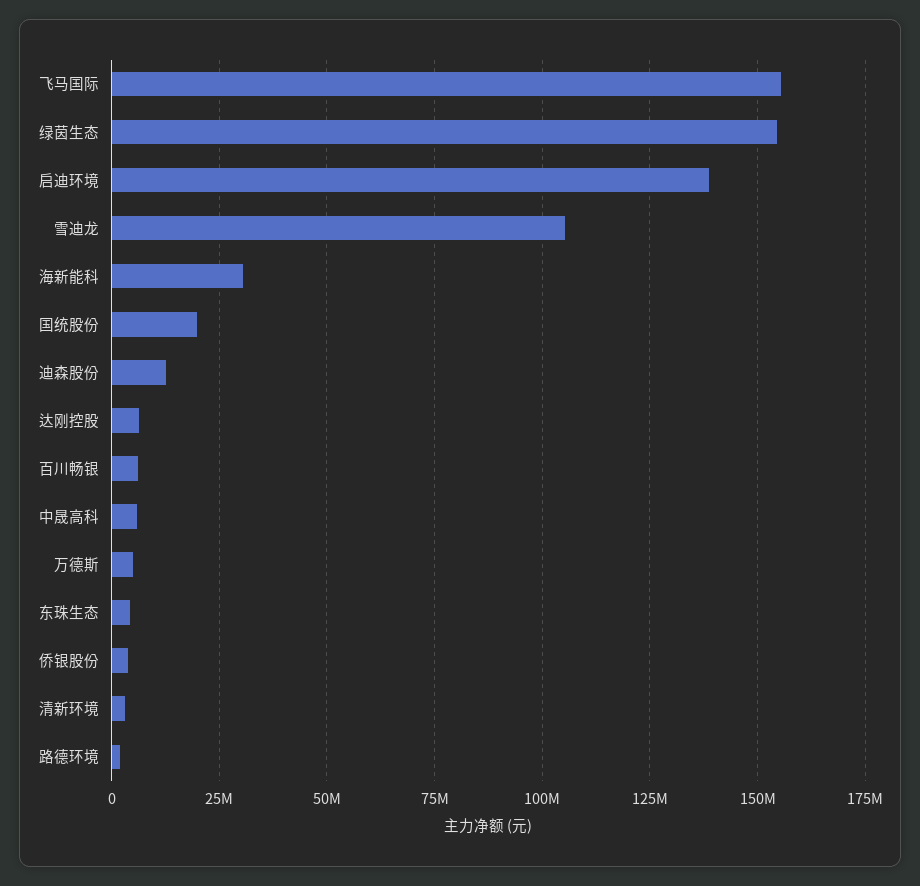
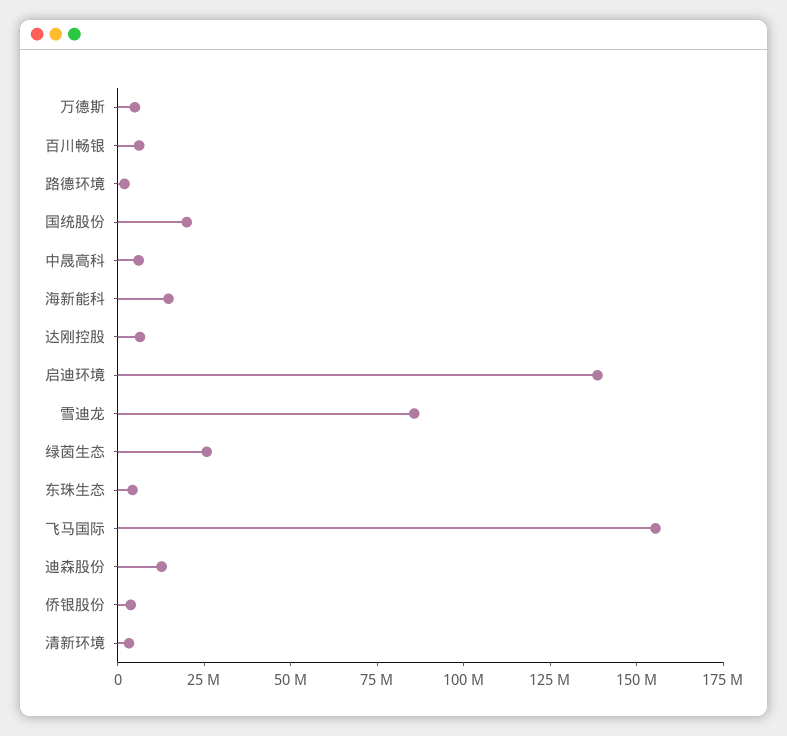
绿茵生态: 155000000 -> 25000000
雪迪龙: 105000000 -> 85000000
海新能科: 30000000 -> 15000000

